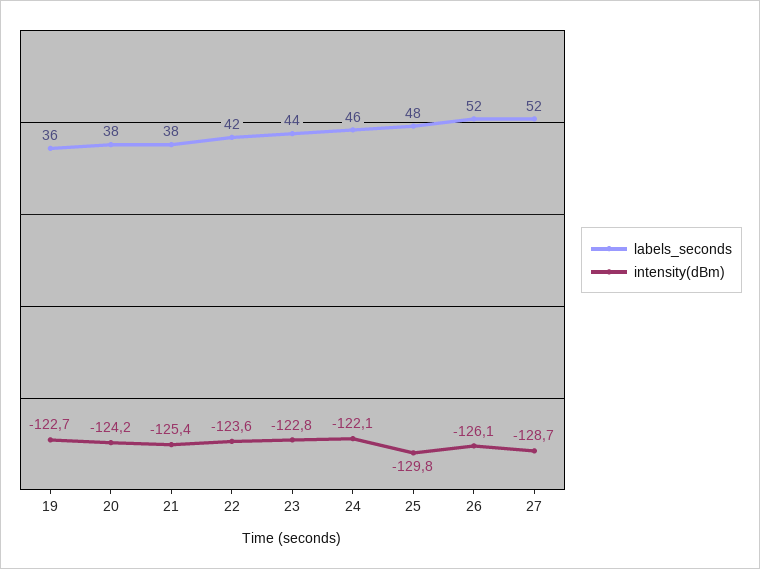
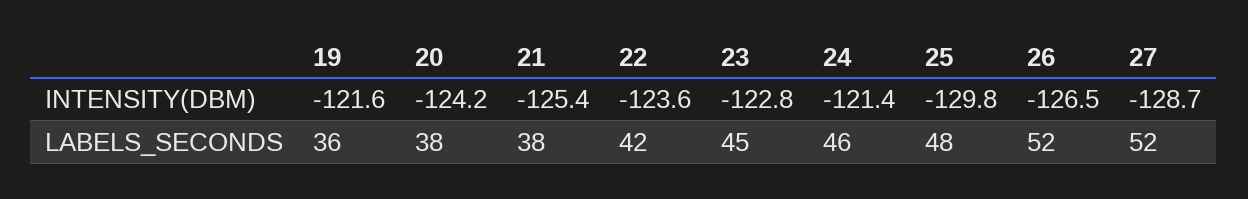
intensity(dBm), 19: -122.7 -> -121.6
labels_seconds, 23: 44 -> 45
intensity(dBm), 24: -122.1 -> -121.4
intensity(dBm), 26: -126.1 -> -126.5

